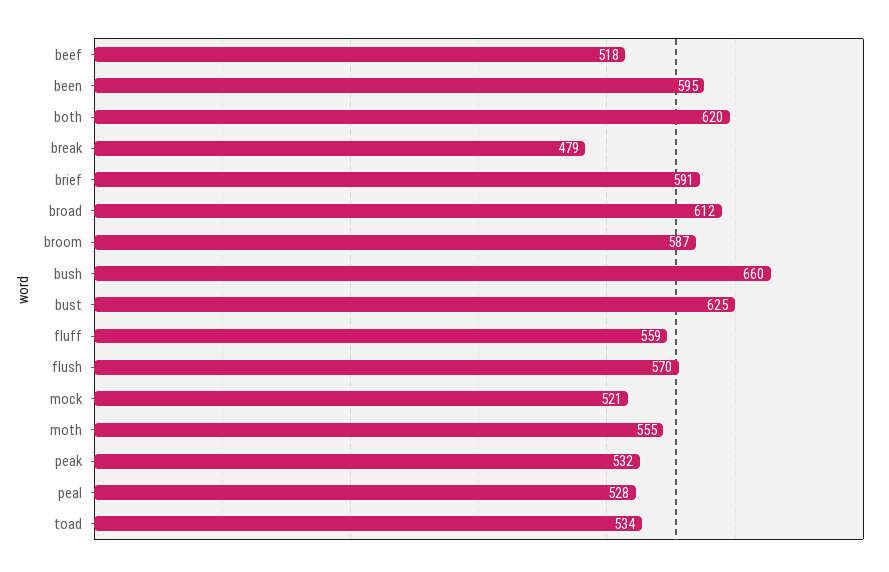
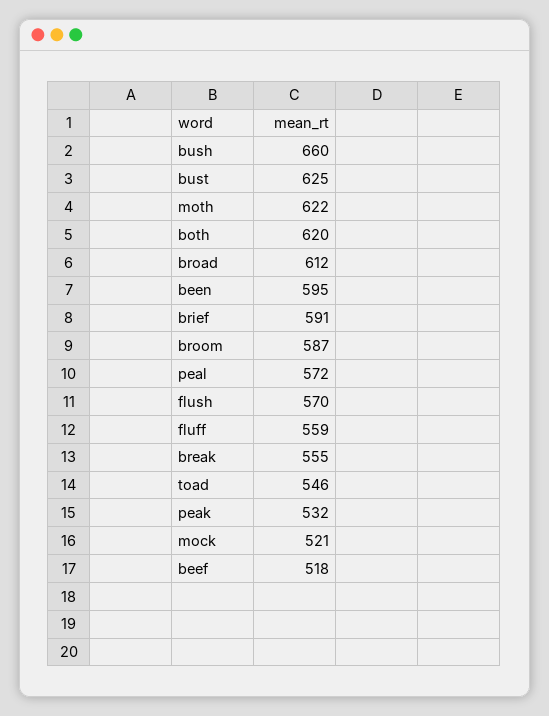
break: 479 -> 555
moth: 555 -> 622
peal: 528 -> 572
toad: 534 -> 546

